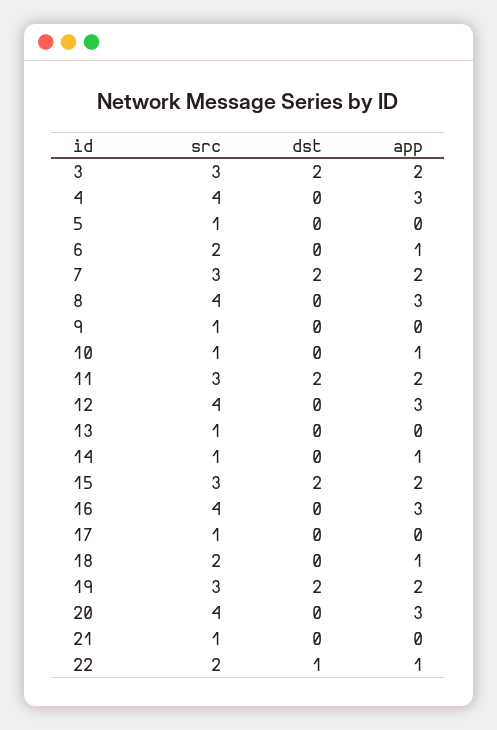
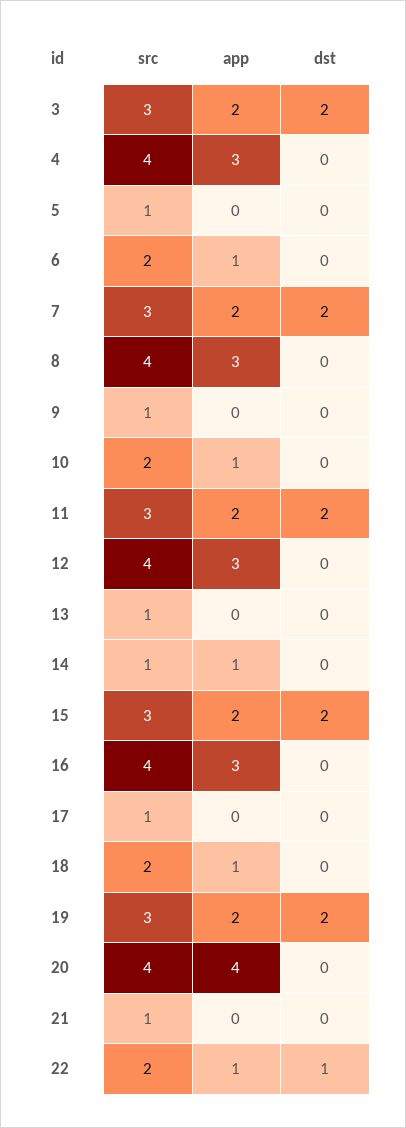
src, 10: 1 -> 2
app, 20: 3 -> 4

